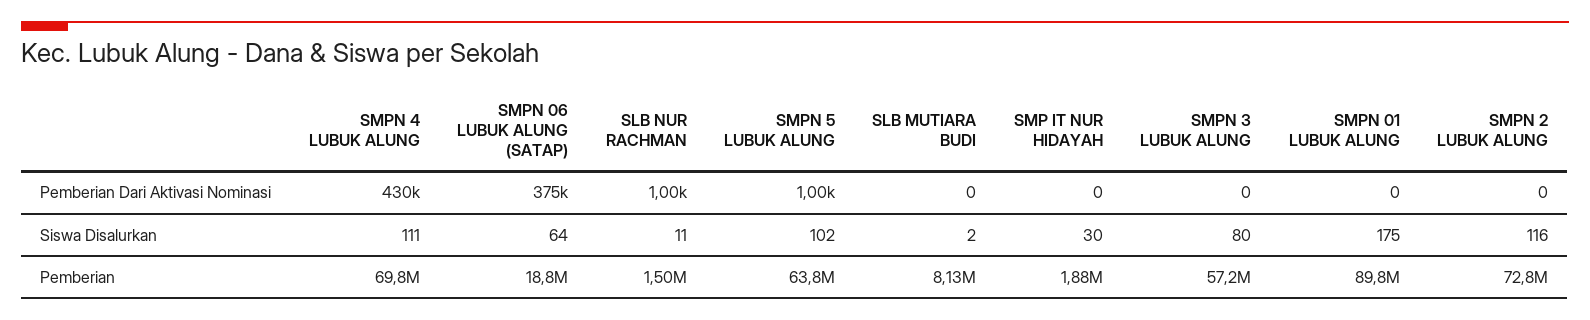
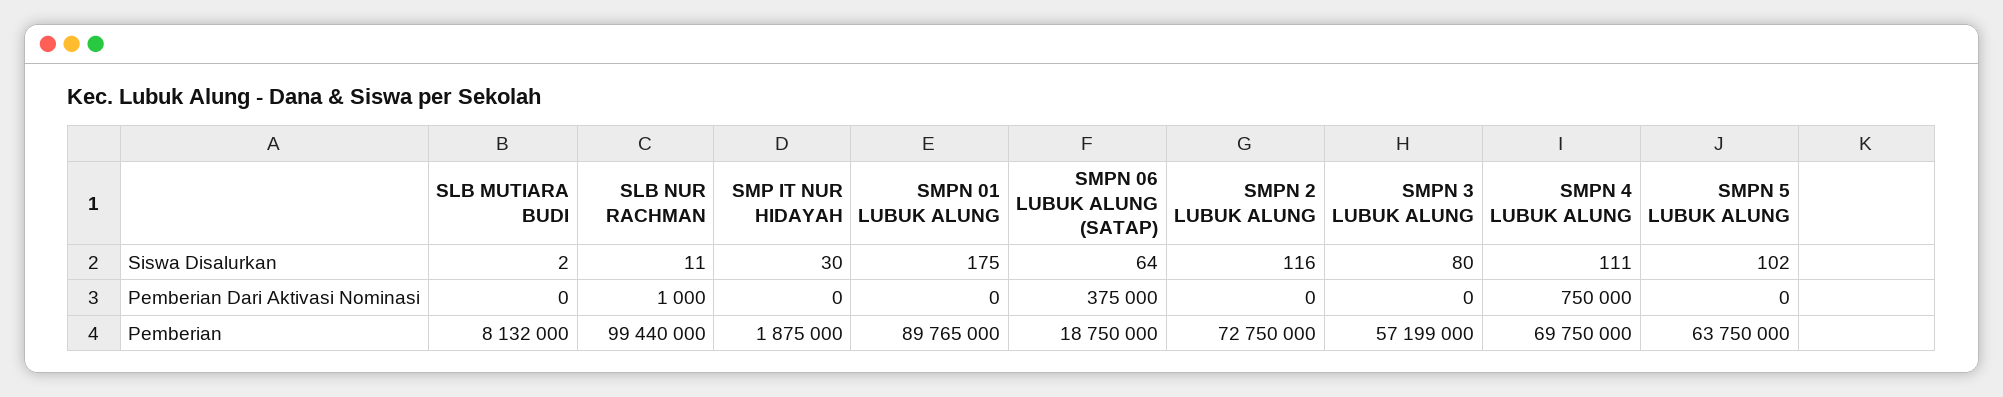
SMPN 4 LUBUK ALUNG, Pemberian Dari Aktivasi Nominasi: 430000 -> 750000
SMPN 5 LUBUK ALUNG, Pemberian Dari Aktivasi Nominasi: 1000 -> 0
SLB NUR RACHMAN, Pemberian: 1500000 -> 99440000

